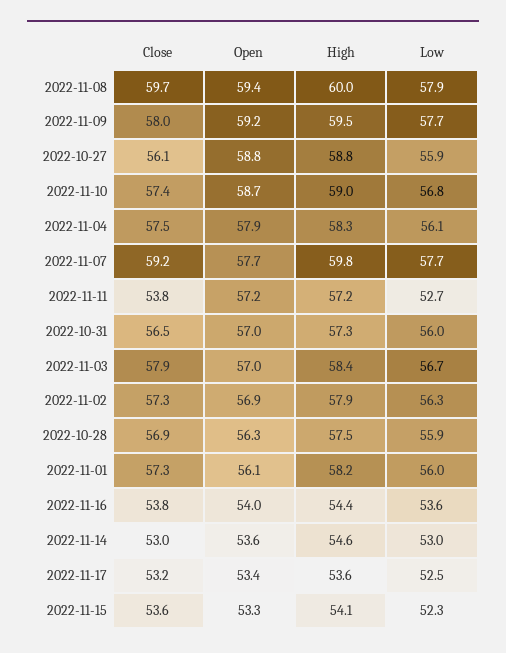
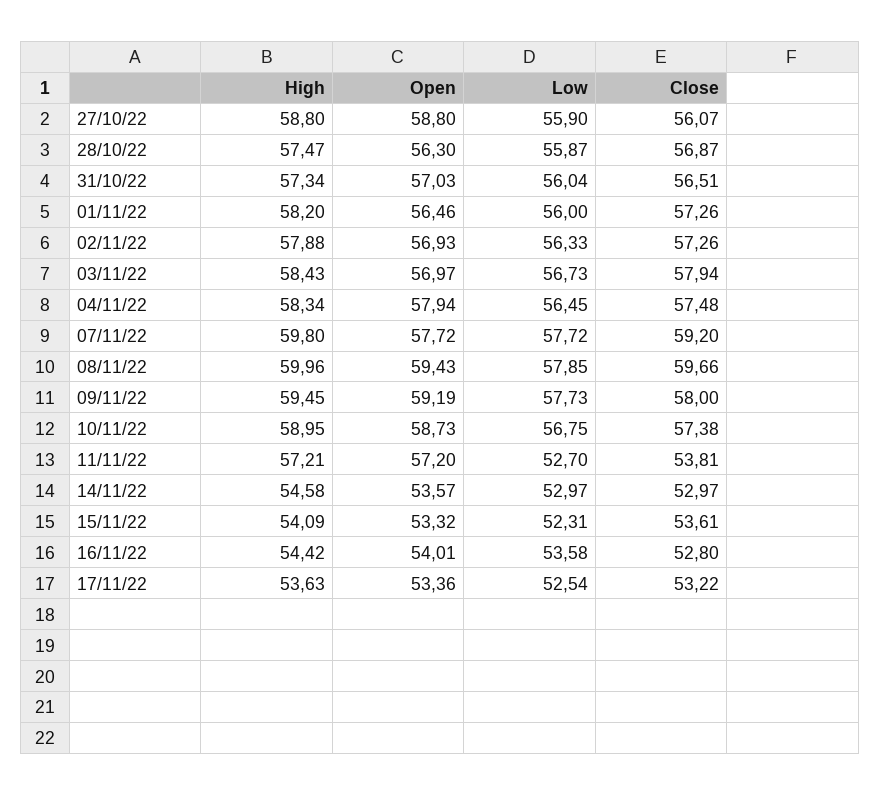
Low, 2022-11-04: 56.1 -> 56.45
Open, 2022-11-01: 56.1 -> 56.46
Close, 2022-11-16: 53.8 -> 52.8

